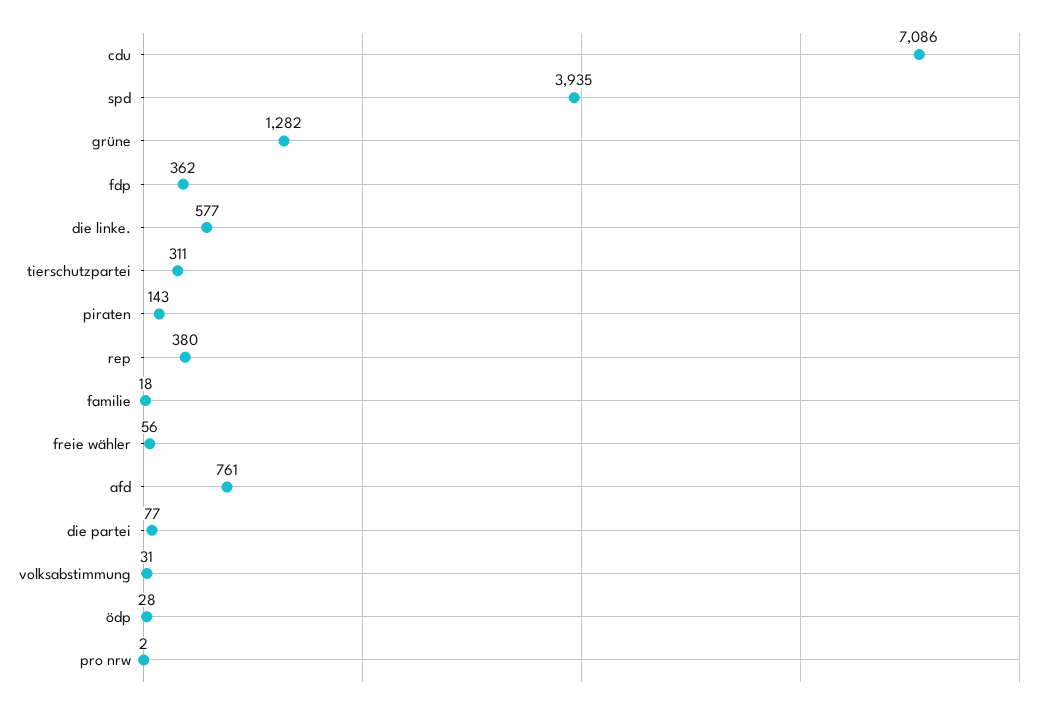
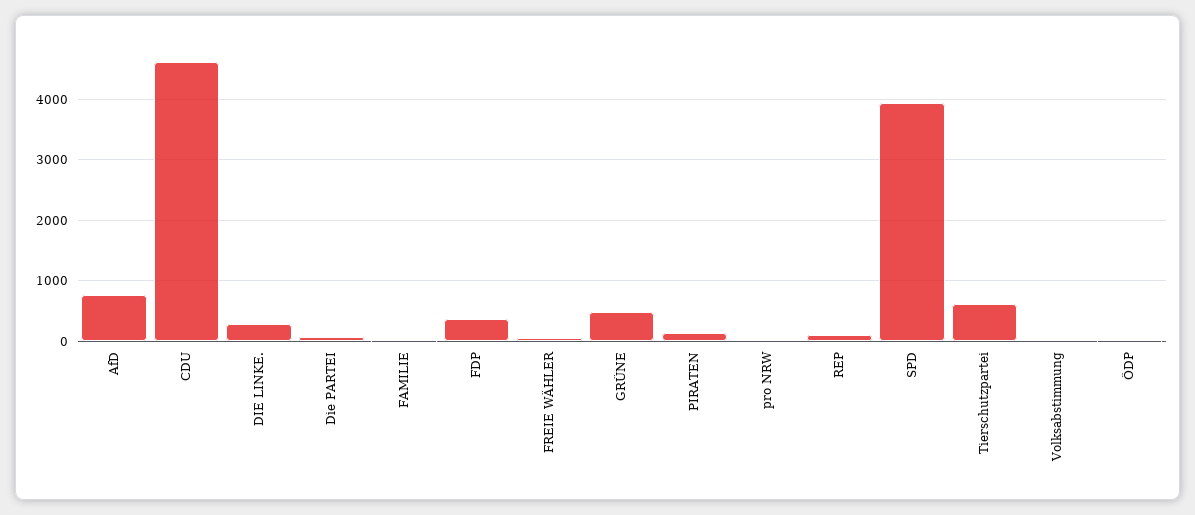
cdu: 7086 -> 4600
grüne: 1282 -> 500
die linke.: 577 -> 300
tierschutzpartei: 311 -> 600
rep: 380 -> 100

